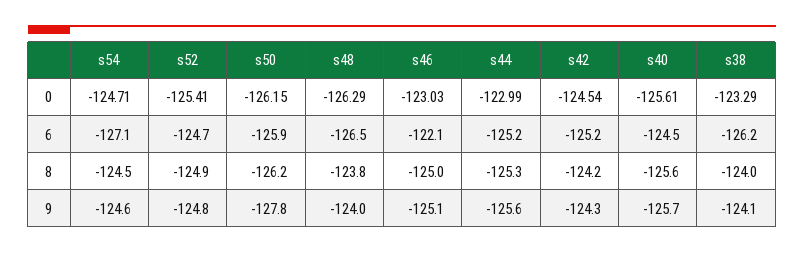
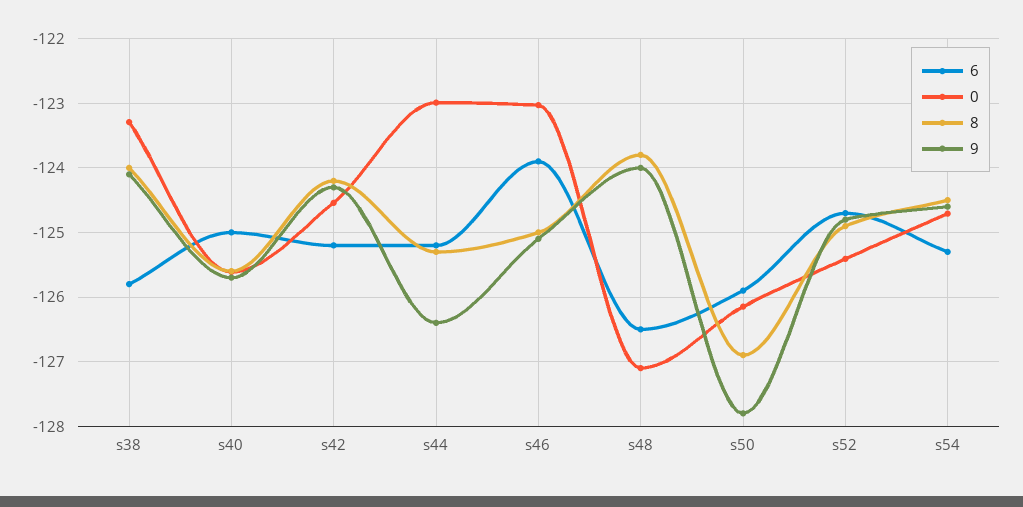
0, s48: -126.29 -> -127.1
6, s54: -127.1 -> -125.3
6, s46: -122.1 -> -123.9
6, s40: -124.5 -> -125
6, s38: -126.2 -> -125.8
8, s50: -126.2 -> -126.9
9, s44: -125.6 -> -126.4

